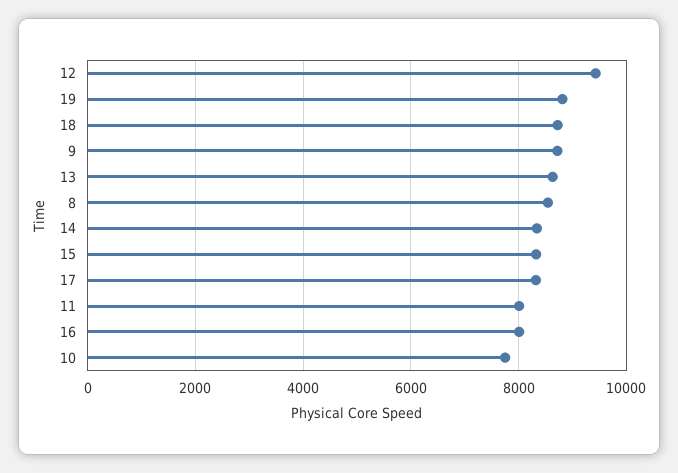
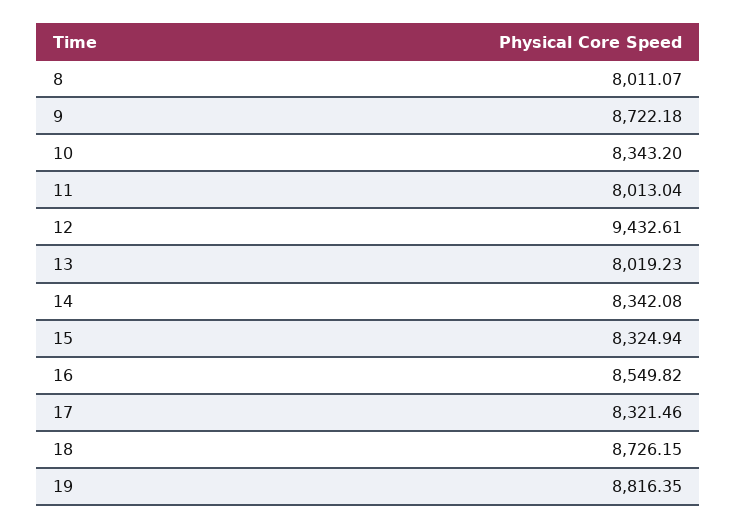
13: 8600 -> 8019.23
8: 8600 -> 8011.07
16: 8000 -> 8549.82
10: 7800 -> 8343.2

